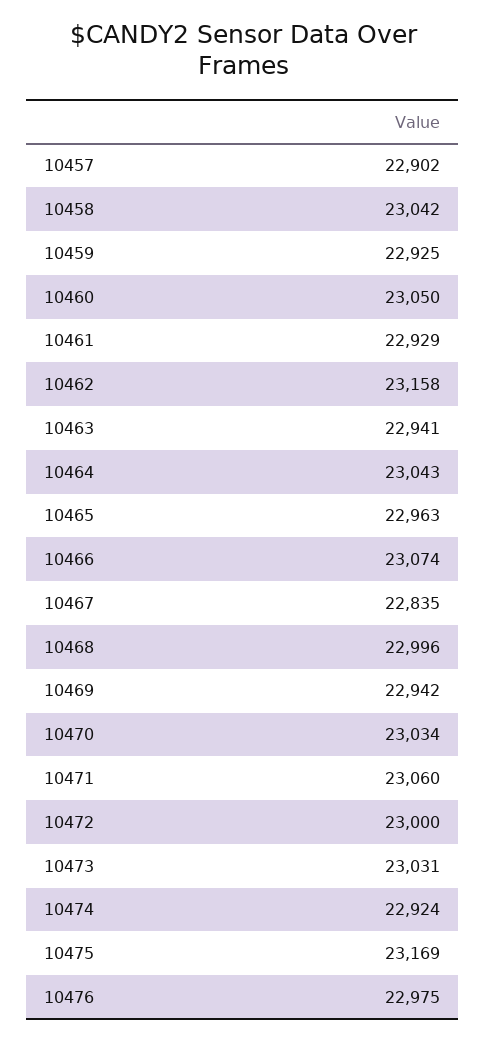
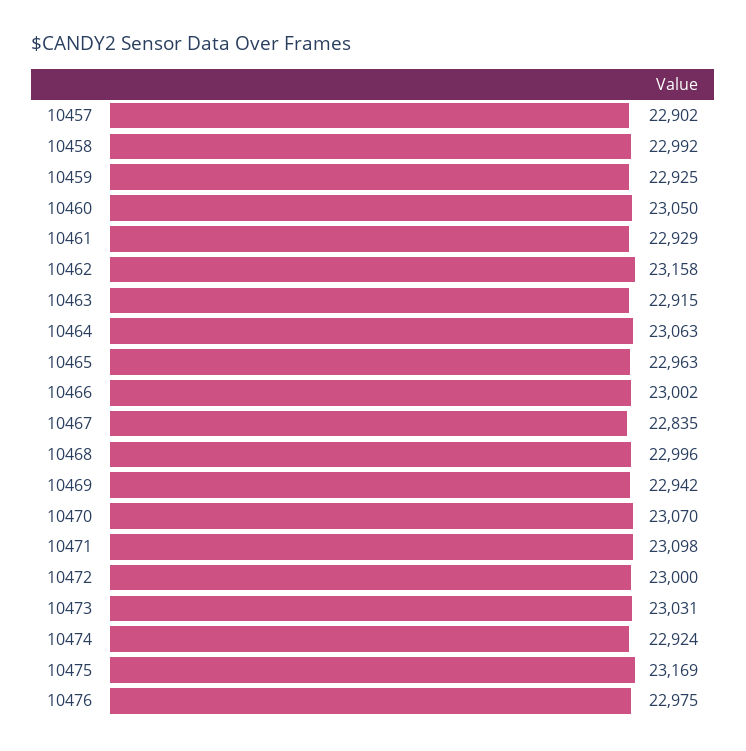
10458: 23042 -> 22992
10463: 22941 -> 22915
10464: 23043 -> 23063
10466: 23074 -> 23002
10470: 23034 -> 23070
10471: 23060 -> 23098

